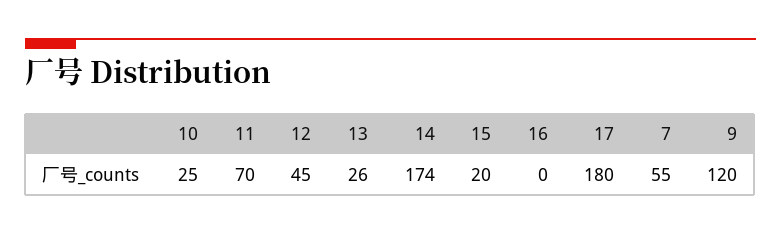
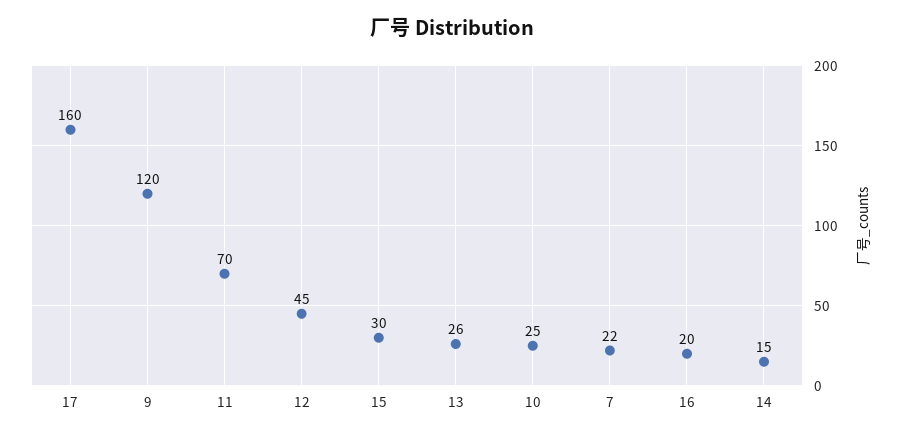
14: 174 -> 15
15: 20 -> 30
16: 0 -> 20
17: 180 -> 160
7: 55 -> 22

